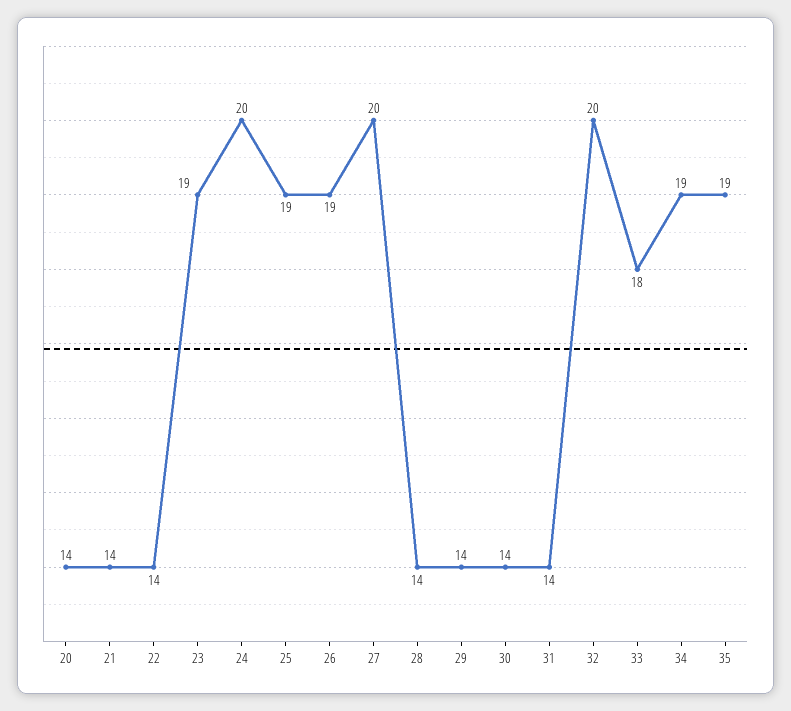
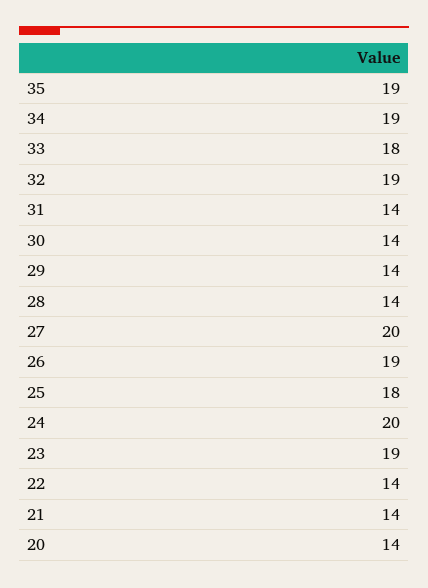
25: 19 -> 18
32: 20 -> 19

